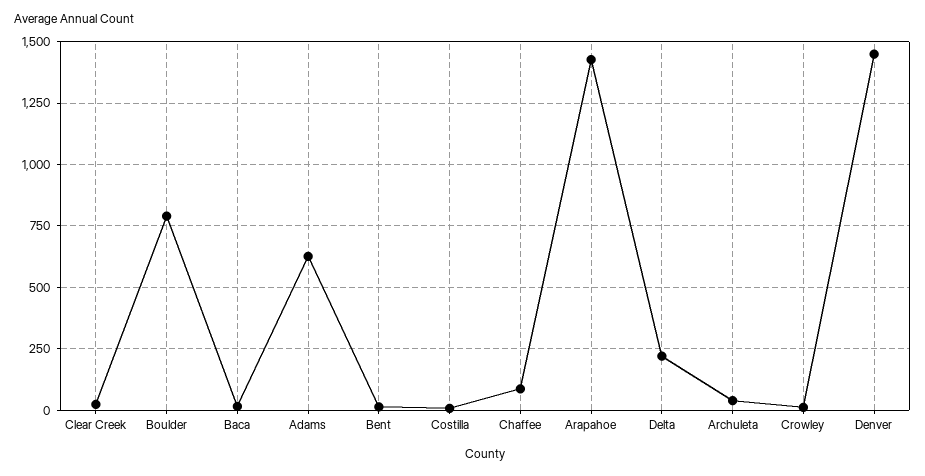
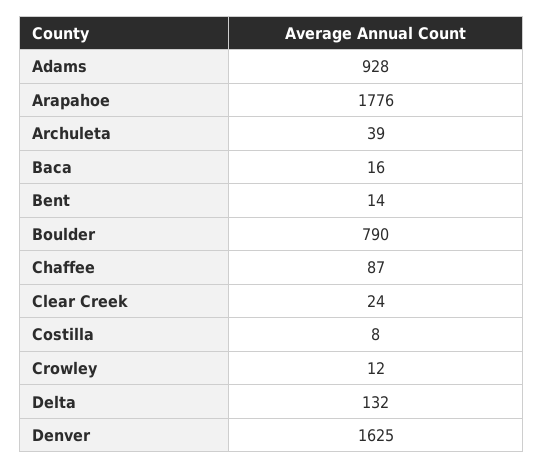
Adams: 625 -> 928
Arapahoe: 1425 -> 1776
Delta: 225 -> 132
Denver: 1450 -> 1625

